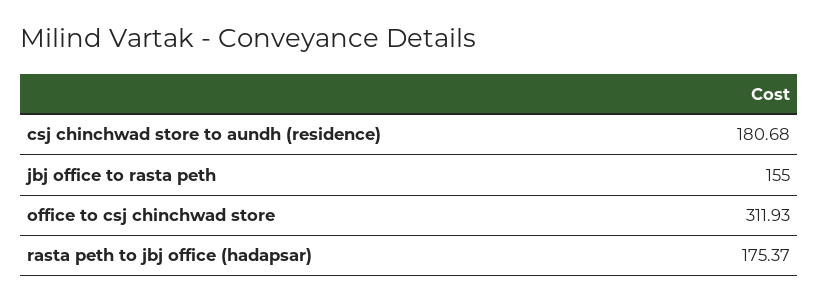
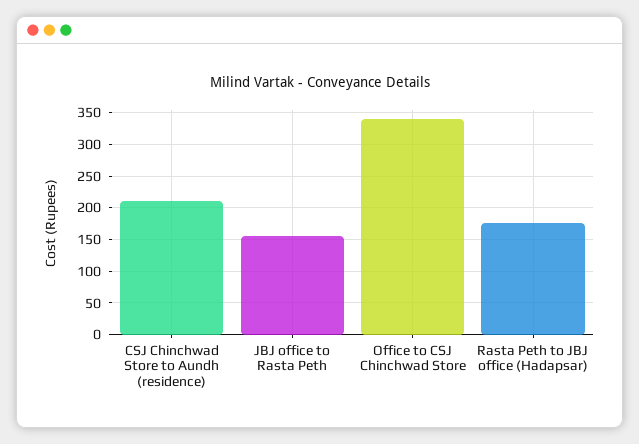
csj chinchwad store to aundh (residence): 180.68 -> 210
office to csj chinchwad store: 311.93 -> 340

